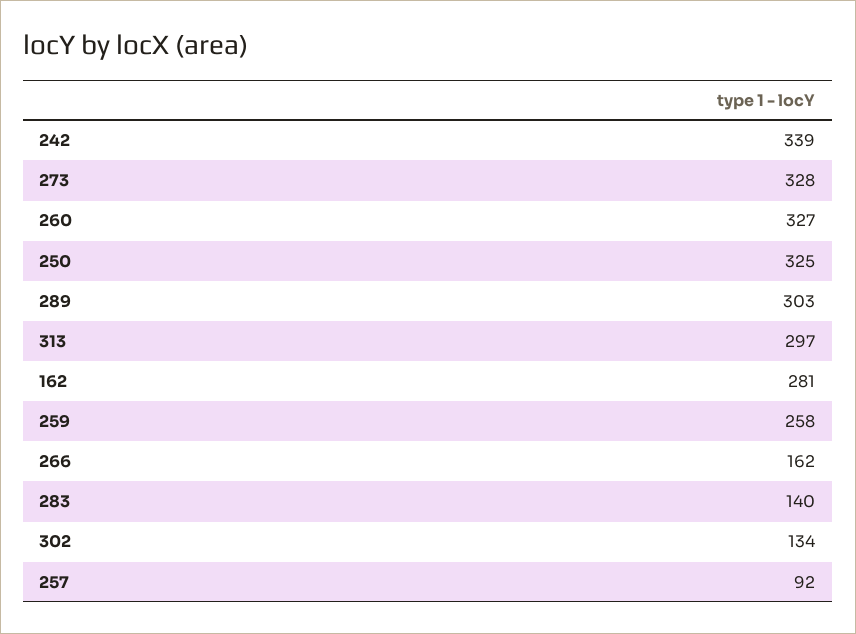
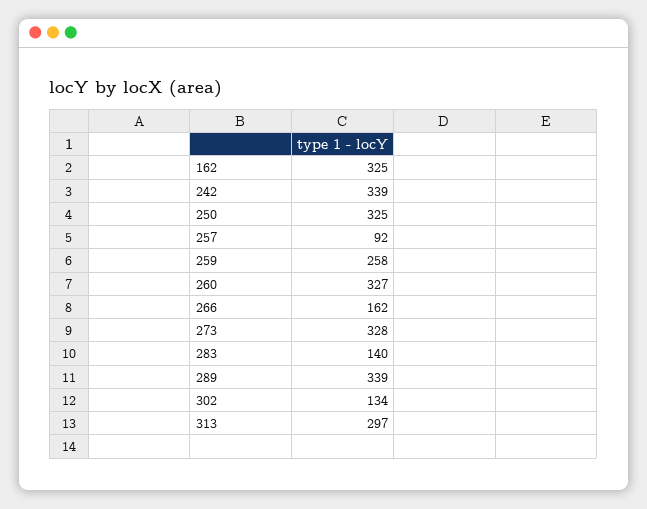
289: 303 -> 339
162: 281 -> 325

